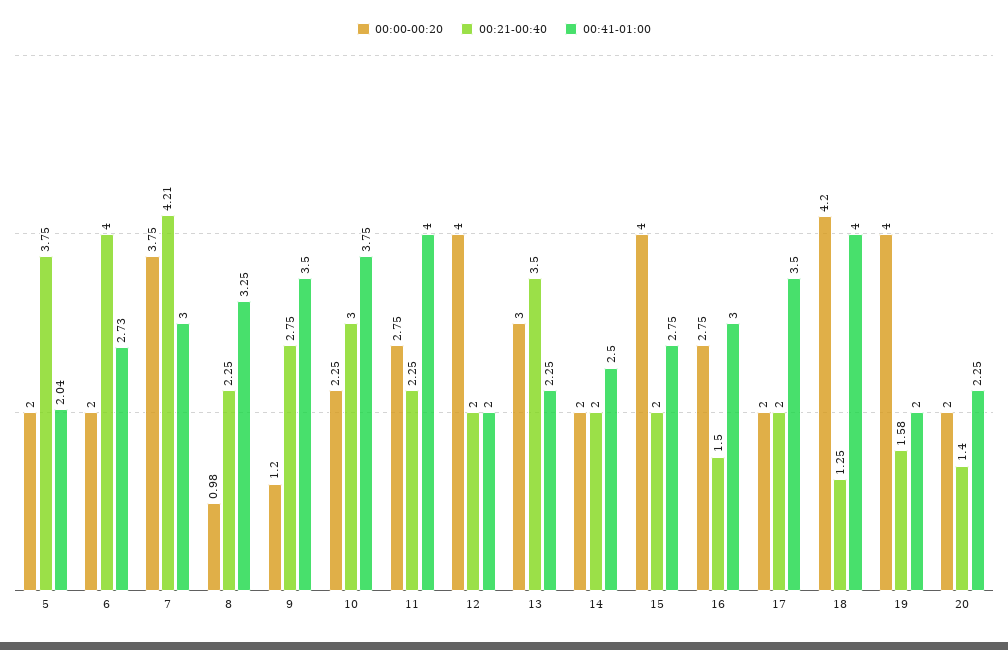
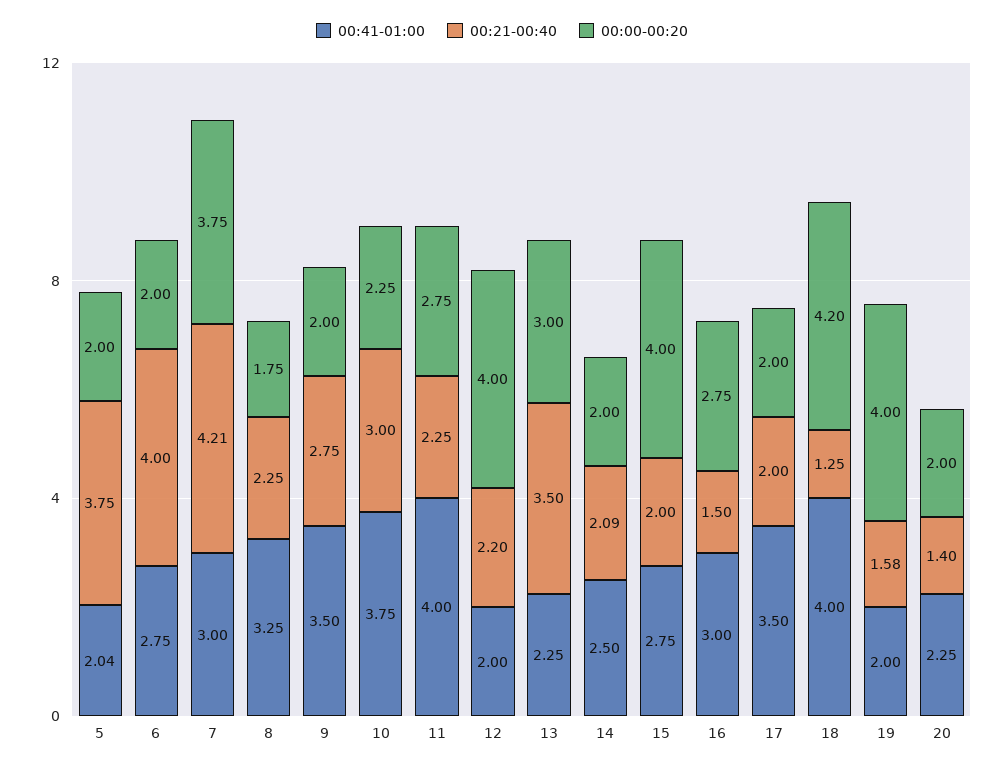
00:41-01:00, 6: 2.73 -> 2.75
00:00-00:20, 8: 0.98 -> 1.75
00:00-00:20, 9: 1.2 -> 2
00:21-00:40, 12: 2 -> 2.2
00:21-00:40, 14: 2 -> 2.09

